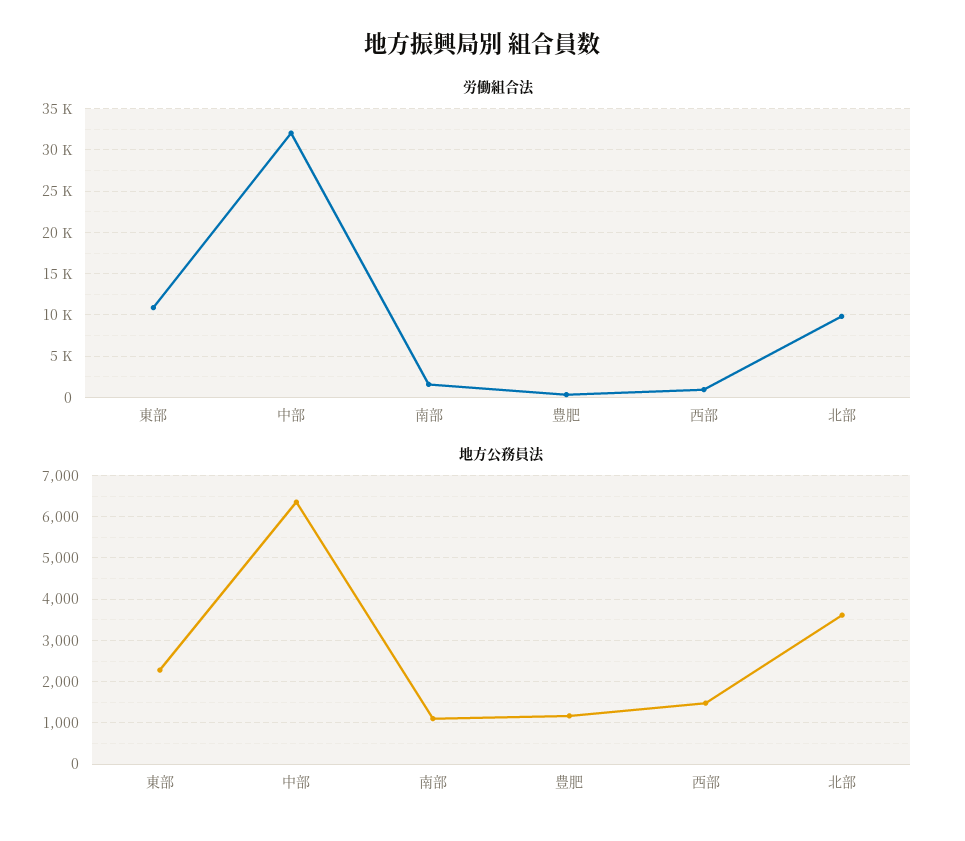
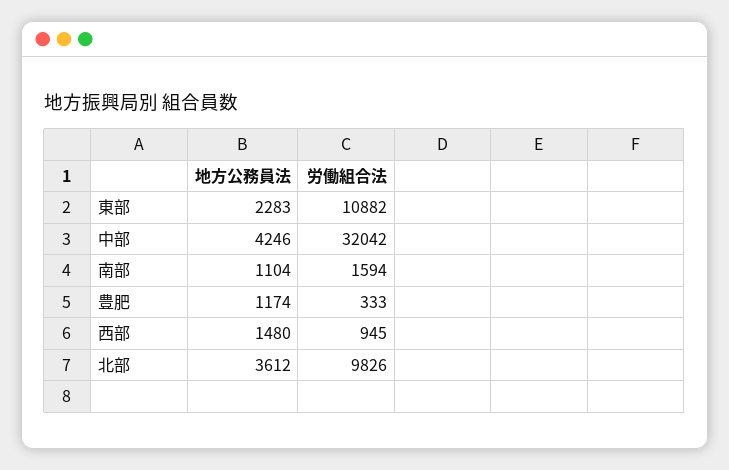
地方公務員法, 中部: 6400 -> 4246

